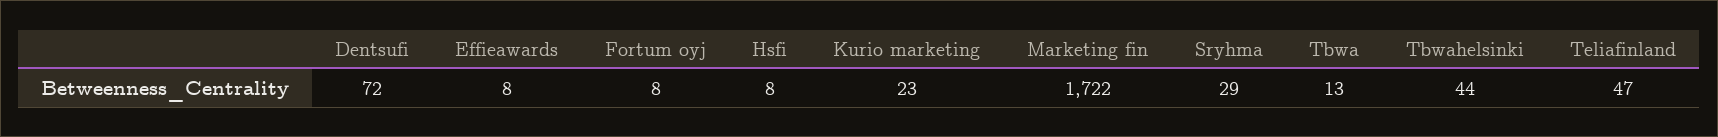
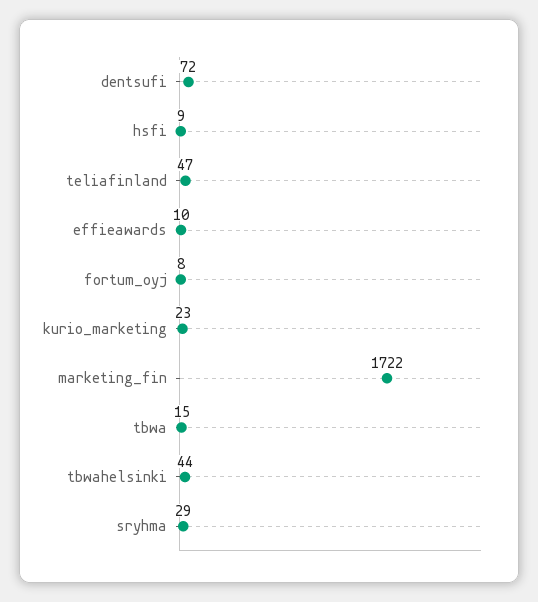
Effieawards: 8 -> 10
Hsfi: 8 -> 9
Tbwa: 13 -> 15

